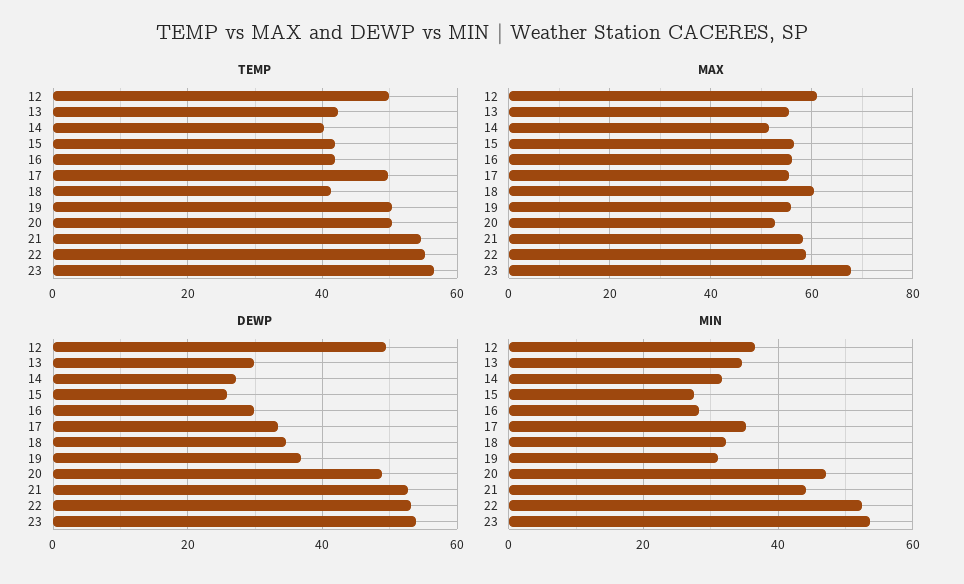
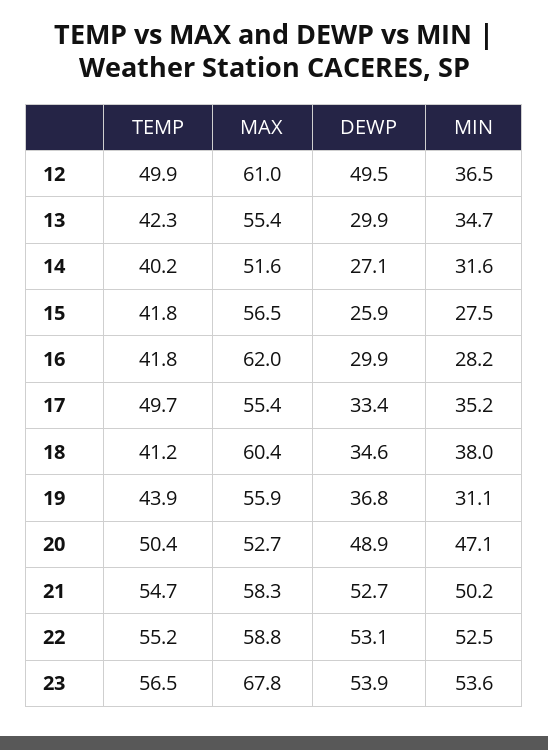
TEMP, 19: 50 -> 43.9
MAX, 16: 56 -> 62
MIN, 18: 32 -> 38
MIN, 21: 44 -> 50.2

